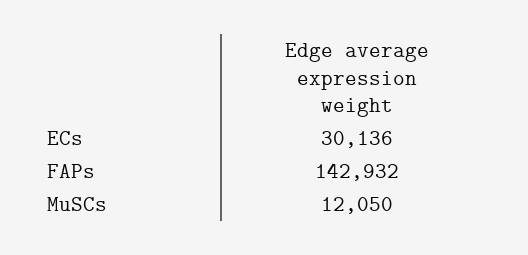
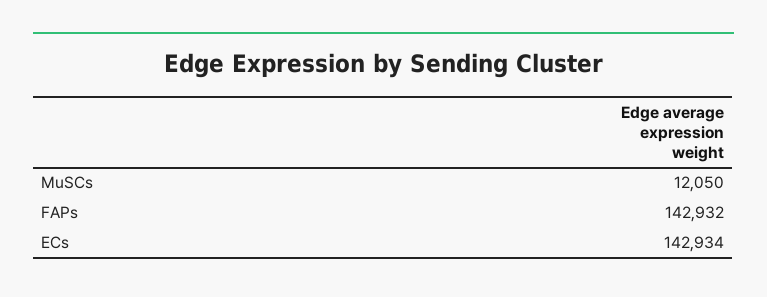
ECs: 30136 -> 142934

